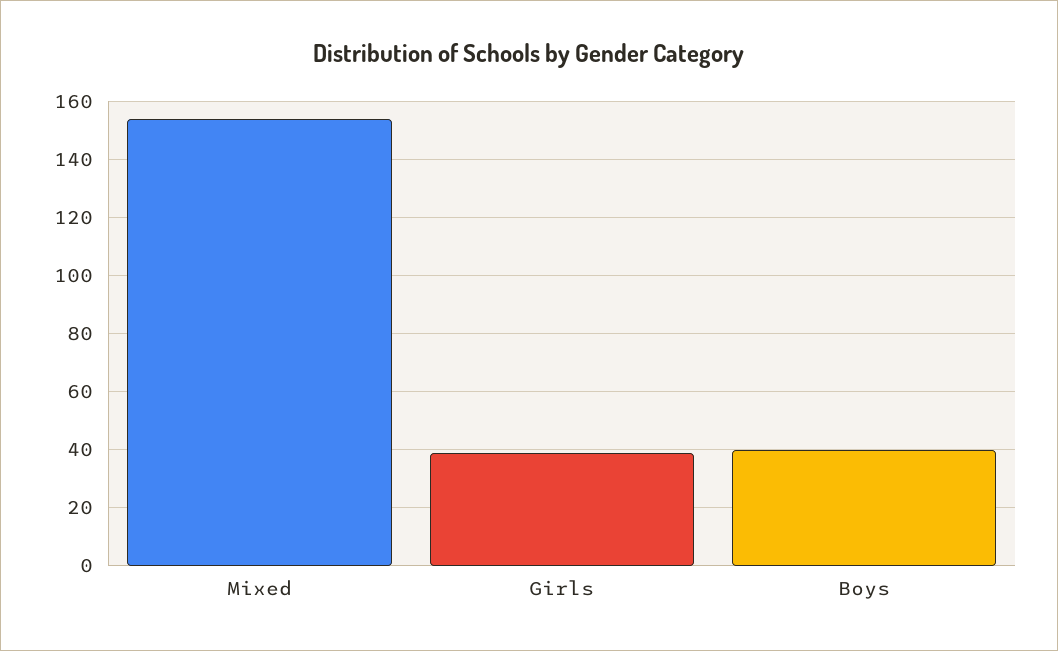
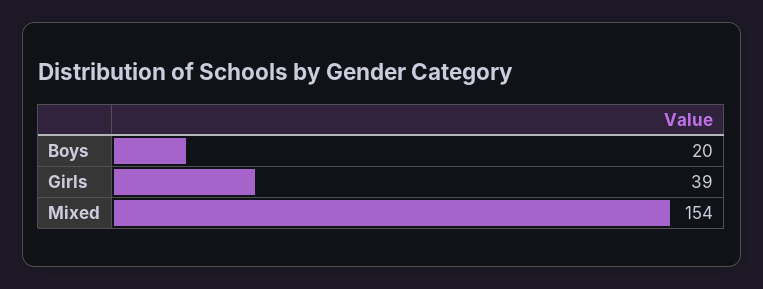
Boys: 40 -> 20

